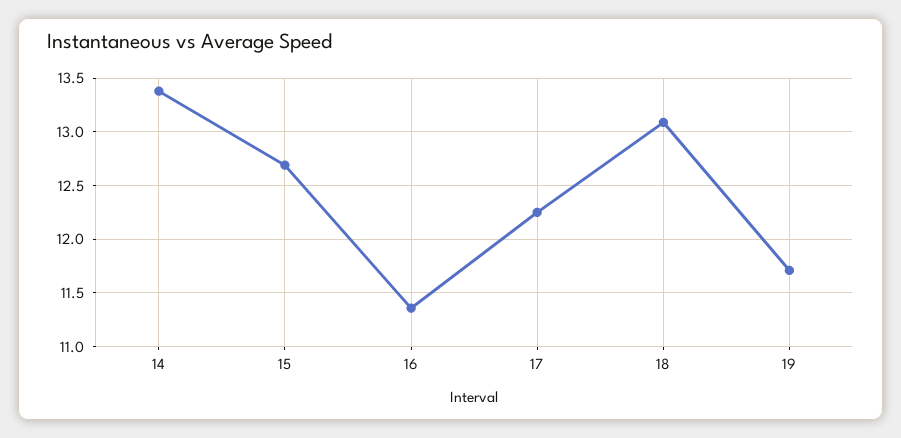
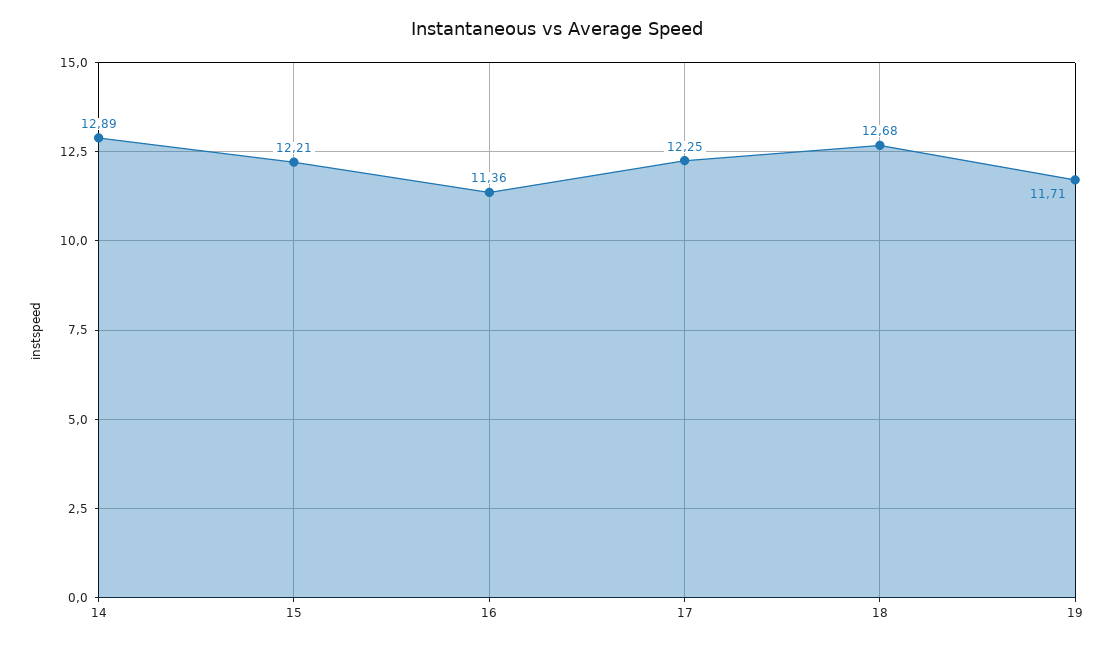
14: 13.4 -> 12.89
15: 12.7 -> 12.21
18: 13.1 -> 12.68

